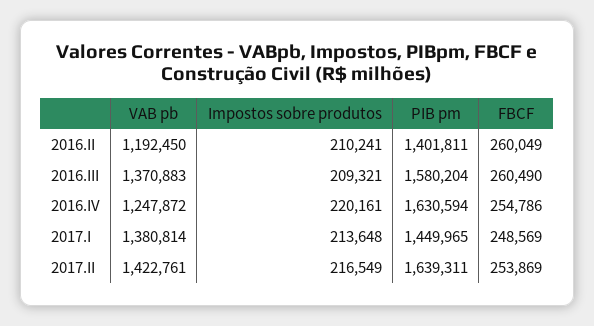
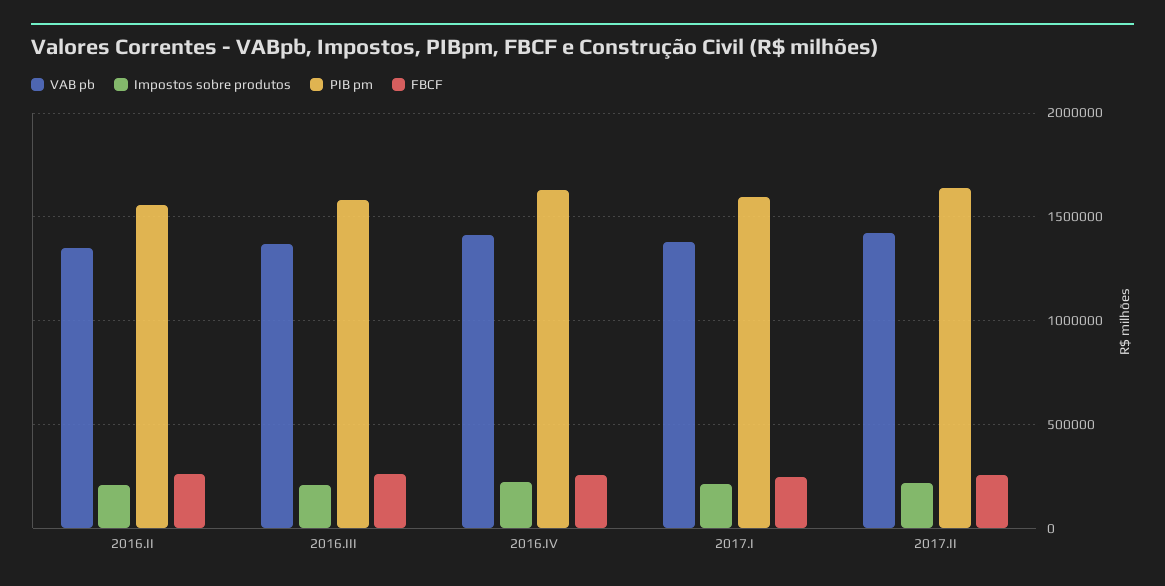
VAB pb, 2016.II: 1192450 -> 1350000
PIB pm, 2016.II: 1401811 -> 1550000
VAB pb, 2016.IV: 1247872 -> 1400000
PIB pm, 2017.I: 1449965 -> 1600000

